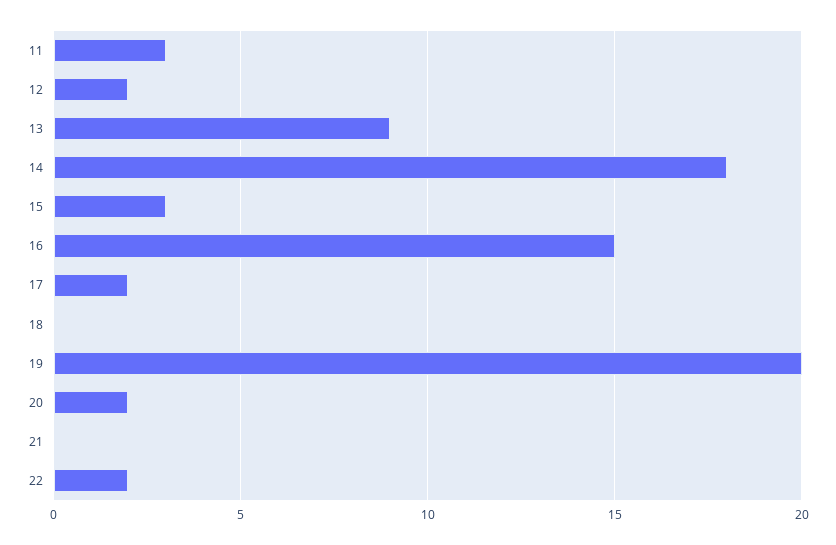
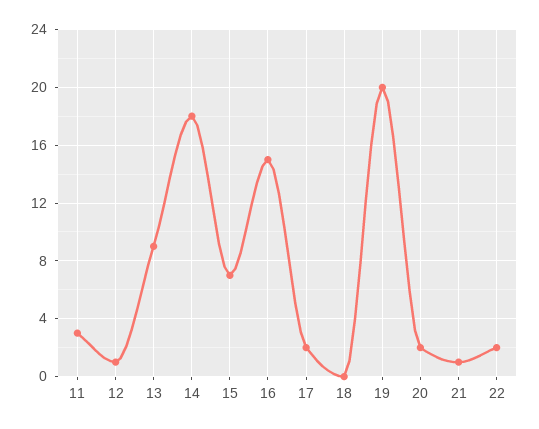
12: 2 -> 1
15: 3 -> 7
21: 0 -> 1

